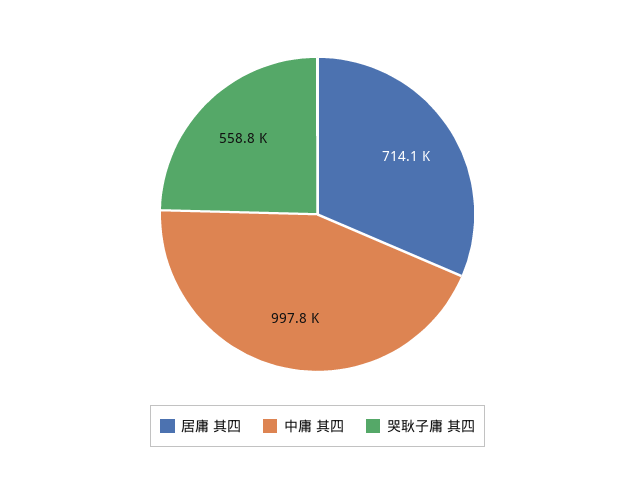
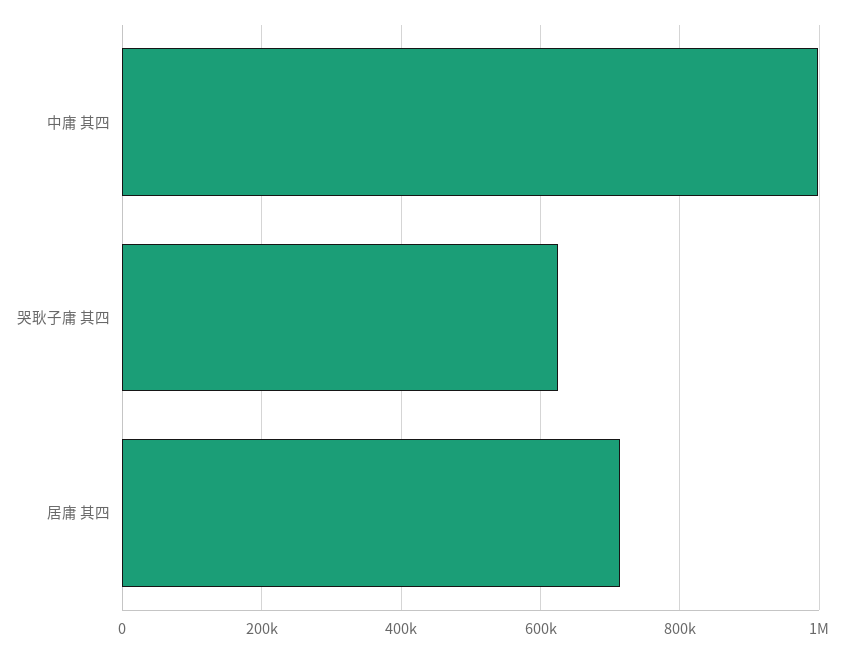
哭耿子庸 其四: 558800 -> 620000

